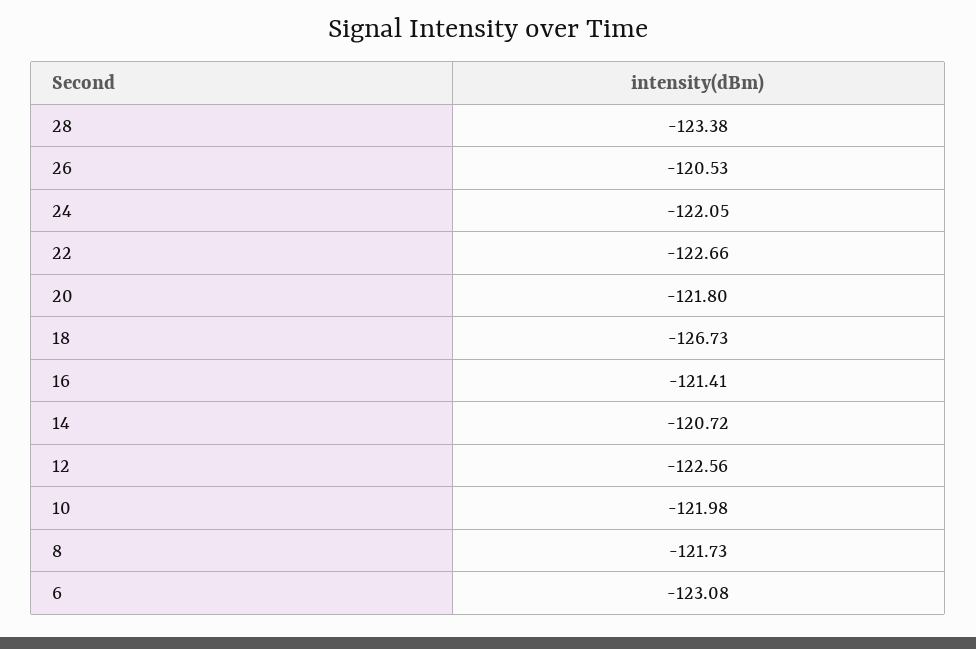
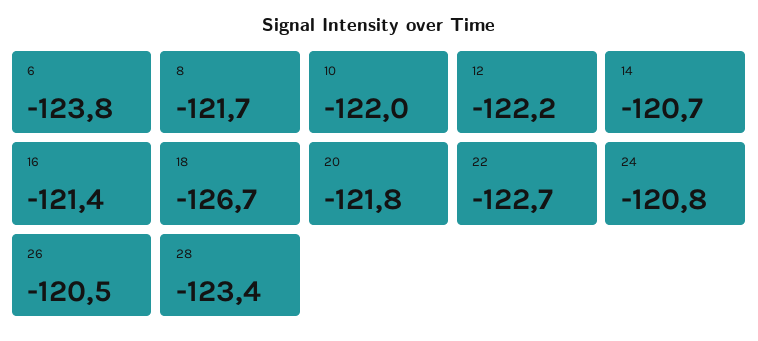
24: -122.05 -> -120.8
12: -122.56 -> -122.2
6: -123.08 -> -123.8

